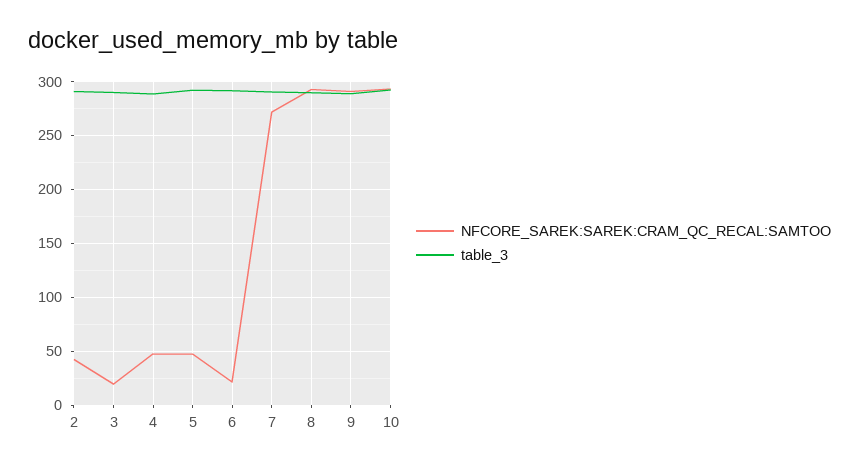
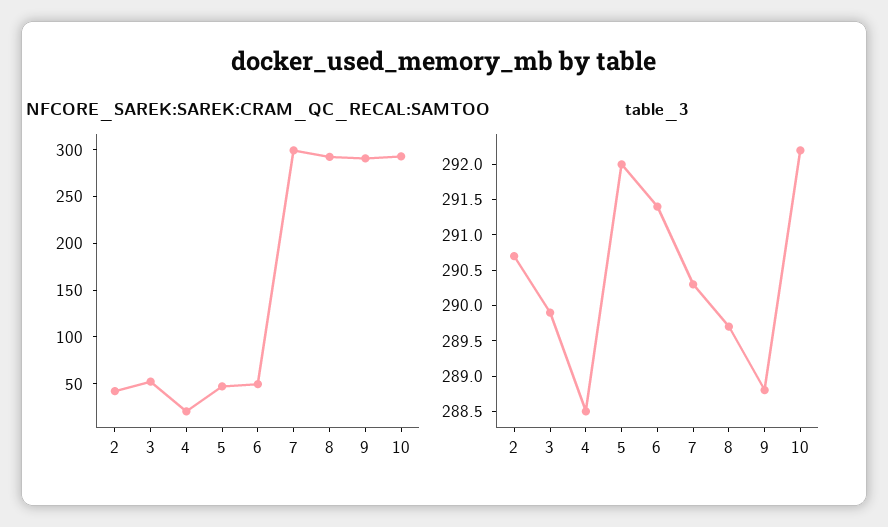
NFCORE_SAREK:SAREK:CRAM_QC_RECAL:SAMTOO, 3: 20 -> 50
NFCORE_SAREK:SAREK:CRAM_QC_RECAL:SAMTOO, 4: 50 -> 20
NFCORE_SAREK:SAREK:CRAM_QC_RECAL:SAMTOO, 6: 20 -> 50
NFCORE_SAREK:SAREK:CRAM_QC_RECAL:SAMTOO, 7: 270 -> 300

